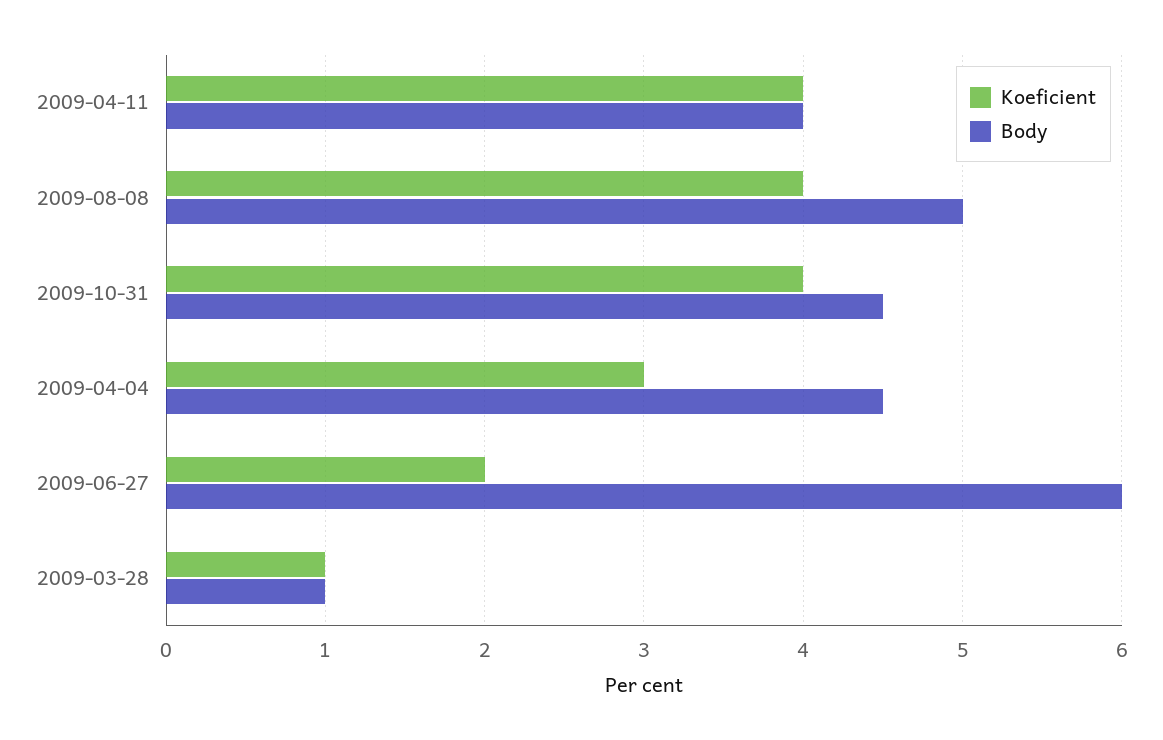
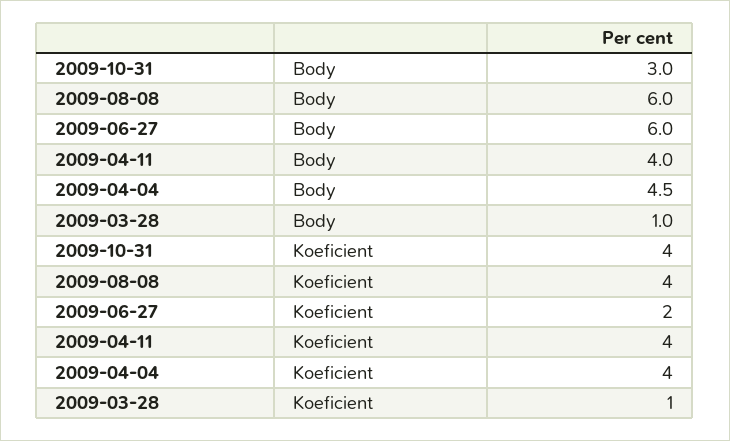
Body, 2009-08-08: 5 -> 6
Body, 2009-10-31: 4.5 -> 3
Koeficient, 2009-04-04: 3 -> 4

